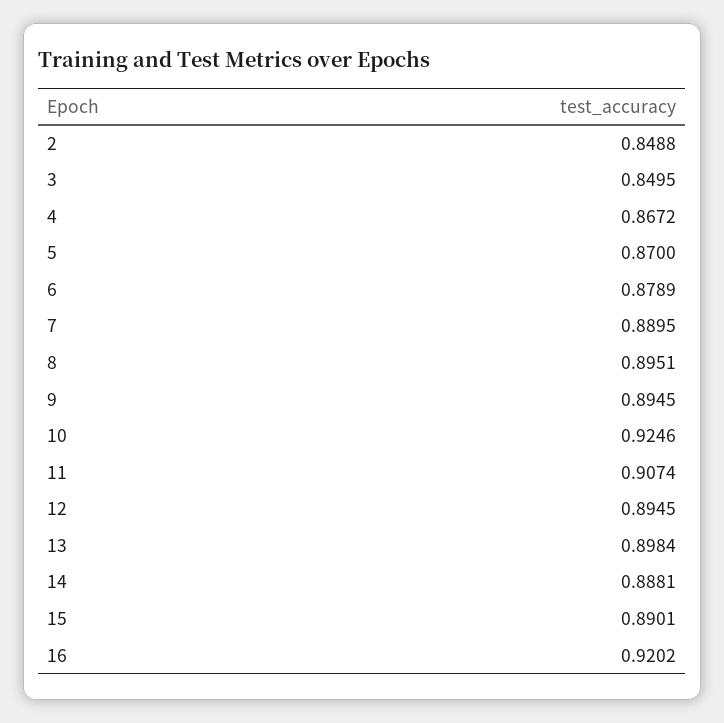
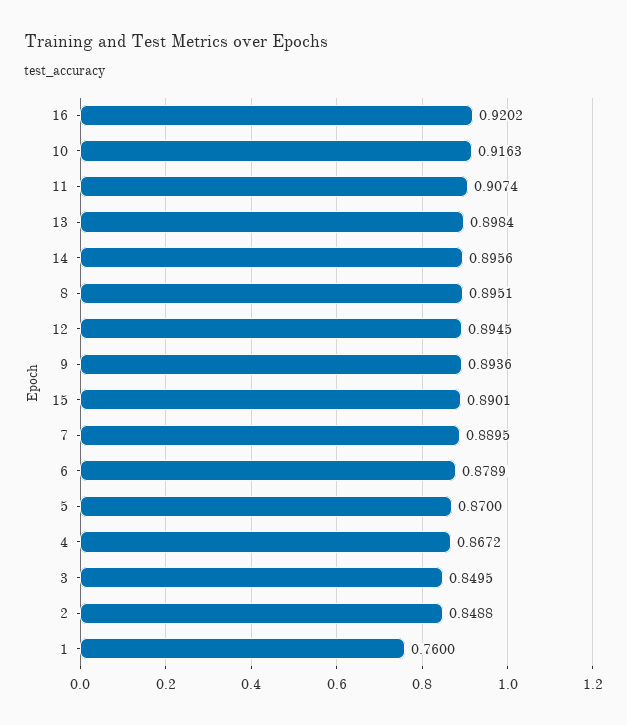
9: 0.8945 -> 0.8936
10: 0.9246 -> 0.9163
14: 0.8881 -> 0.8956
1: none -> 0.76

